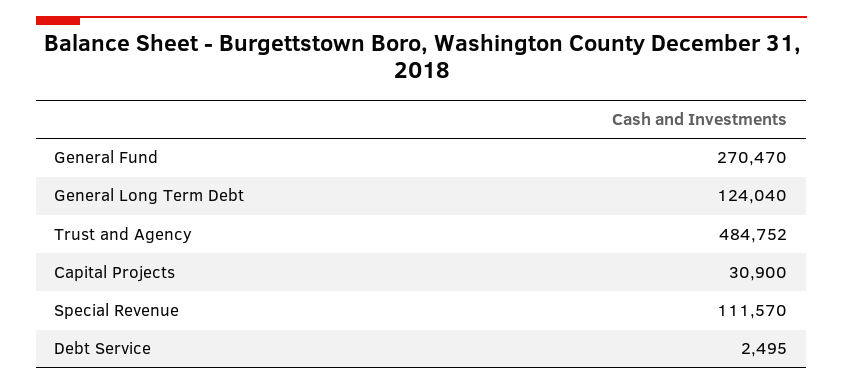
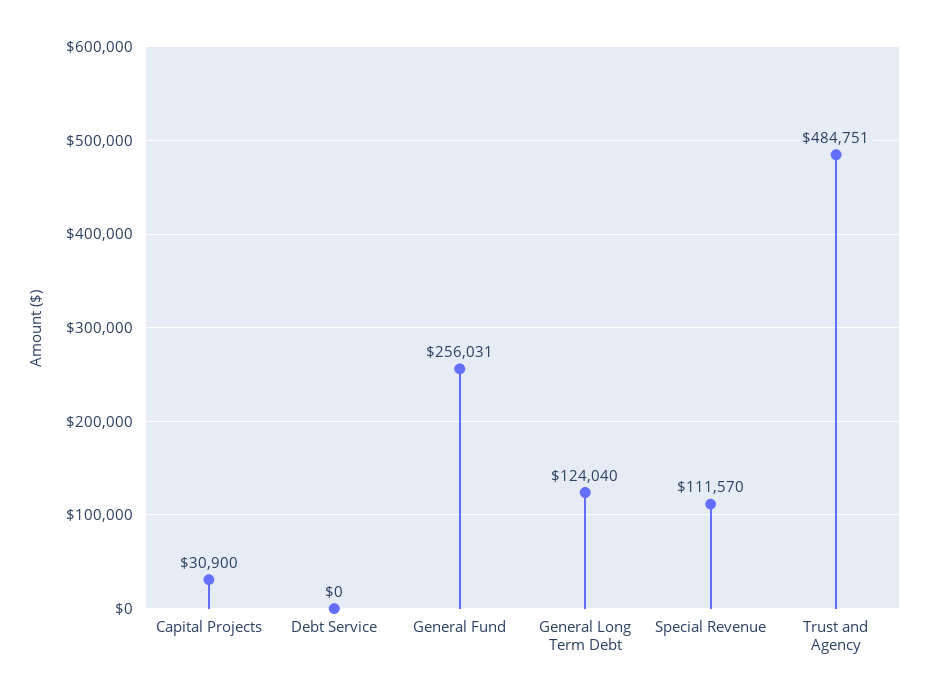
General Fund: 270470 -> 256031
Trust and Agency: 484752 -> 484751
Debt Service: 2495 -> 0

